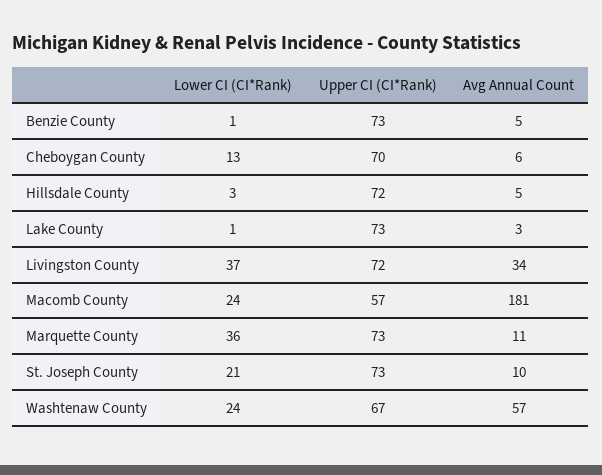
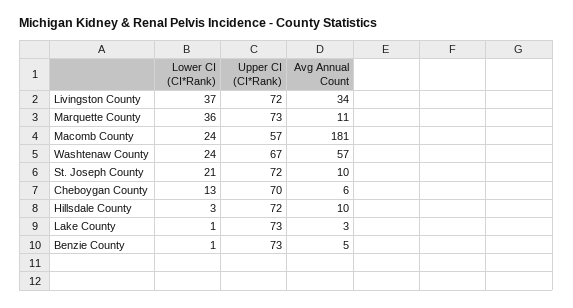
Avg Annual Count, Hillsdale County: 5 -> 10
Upper CI (CI*Rank), St. Joseph County: 73 -> 72

